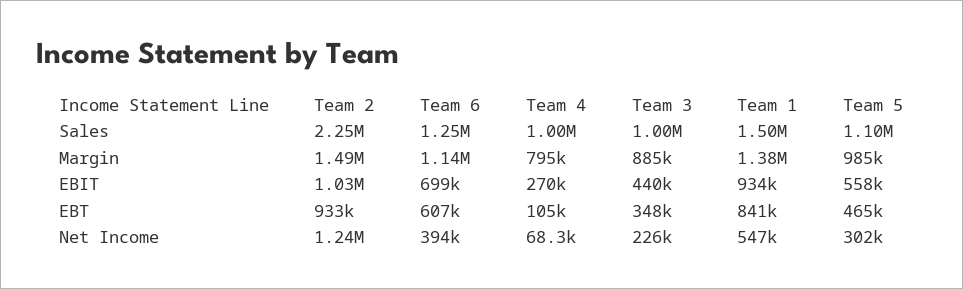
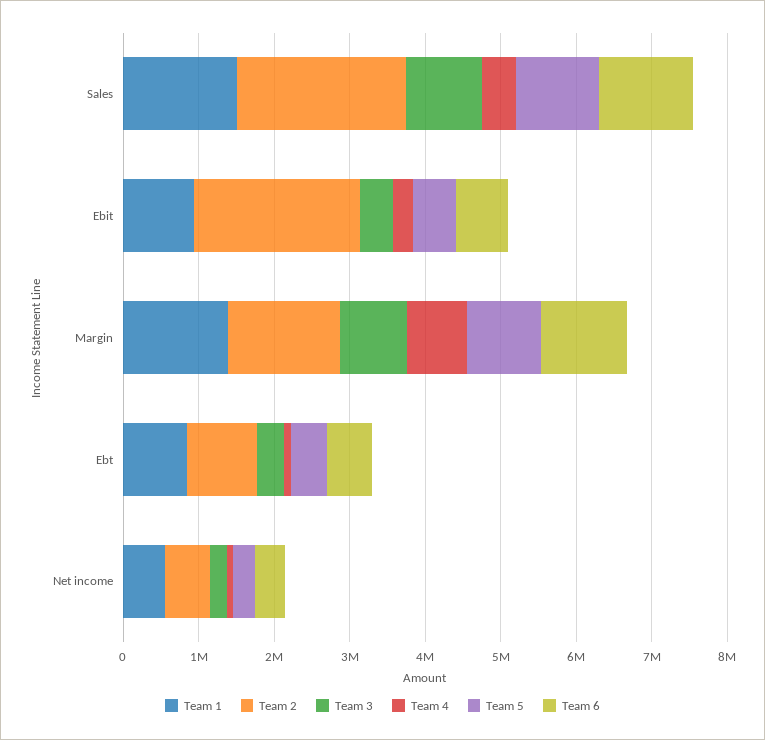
Team 4, Sales: 1000000 -> 400000
Team 2, EBIT: 1030000 -> 2200000
Team 2, Net Income: 1240000 -> 600000

